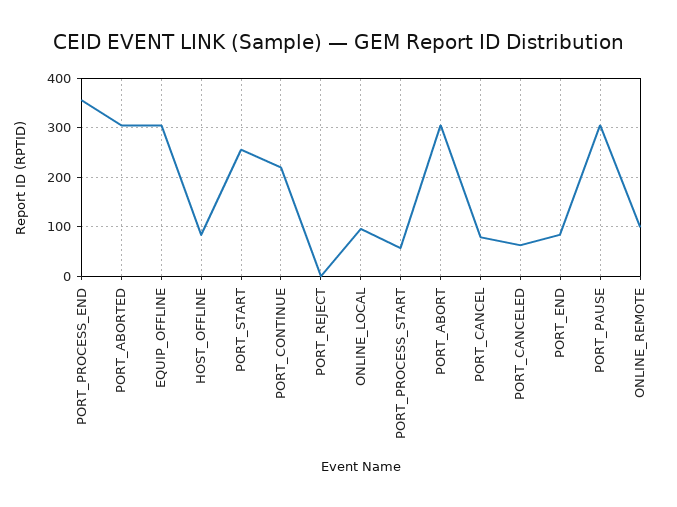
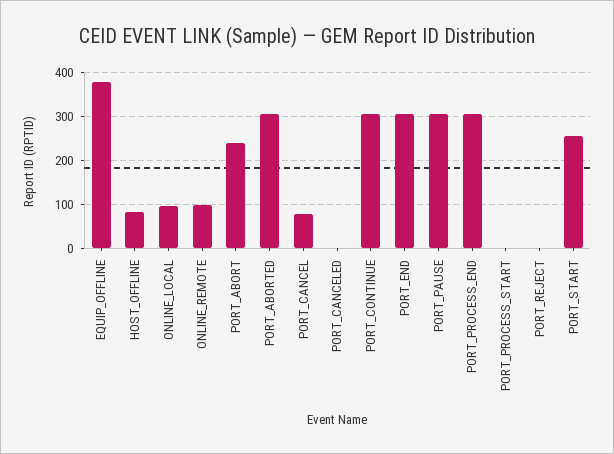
PORT_PROCESS_END: 360 -> 300
EQUIP_OFFLINE: 300 -> 380
PORT_CONTINUE: 220 -> 300
PORT_PROCESS_START: 60 -> 0
PORT_ABORT: 300 -> 240
PORT_CANCELED: 60 -> 0
PORT_END: 80 -> 300

